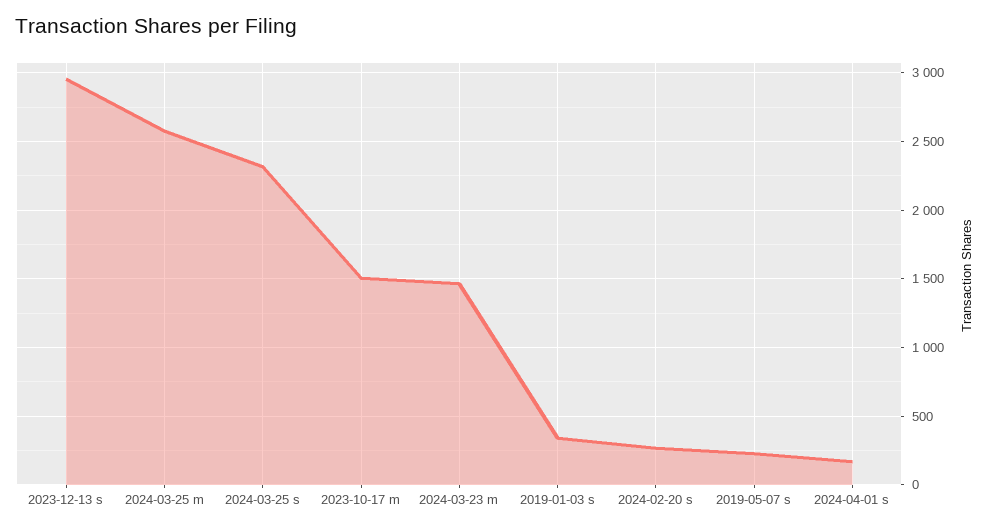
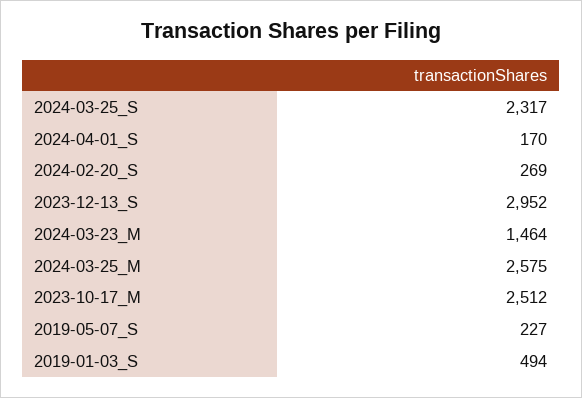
2023-10-17 m: 1500 -> 2512
2019-01-03 s: 350 -> 494

